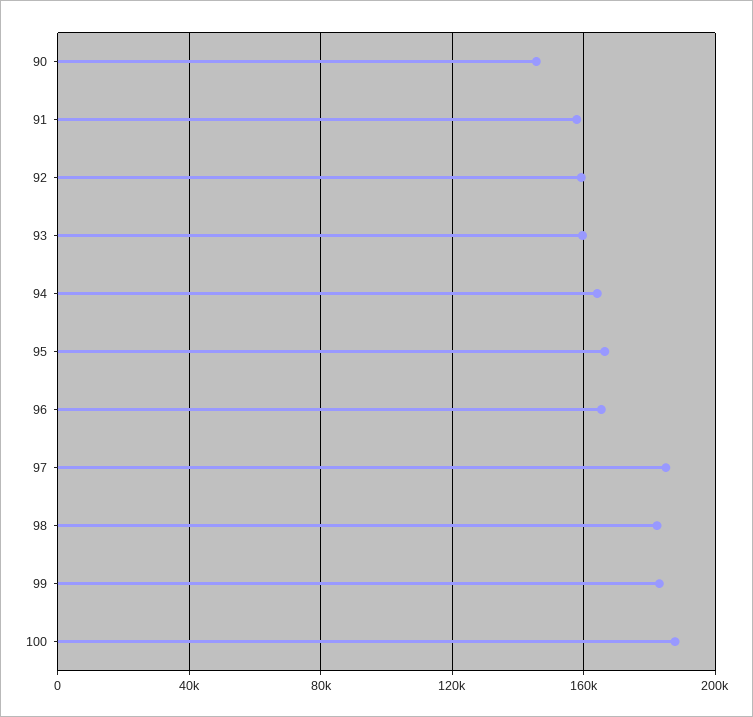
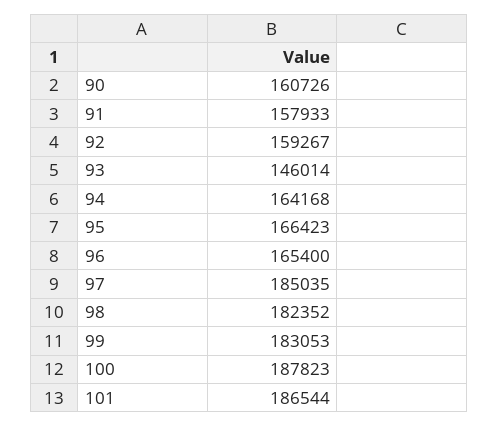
90: 145000 -> 160726
93: 160000 -> 146014
101: none -> 186544

